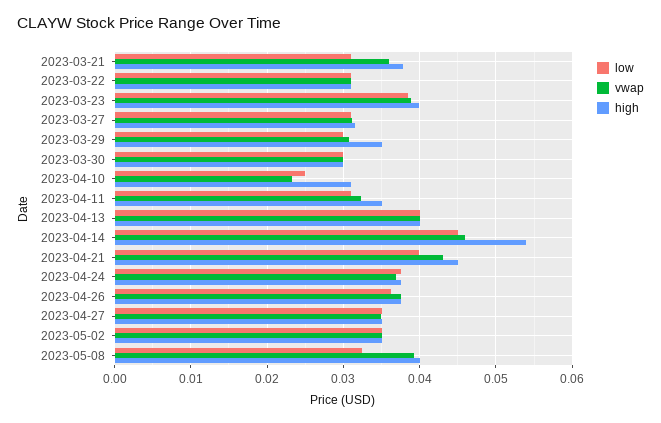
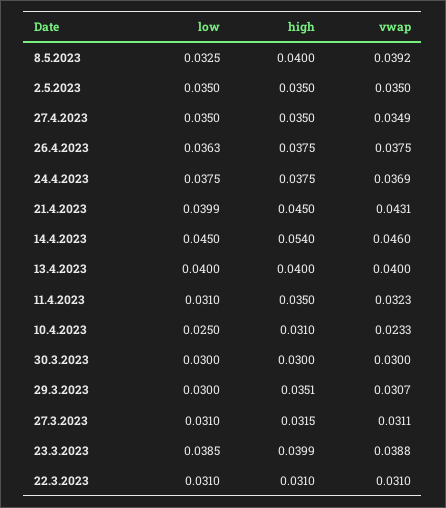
low, 2023-03-21: 0.031 -> none
vwap, 2023-03-21: 0.036 -> none
high, 2023-03-21: 0.038 -> none

